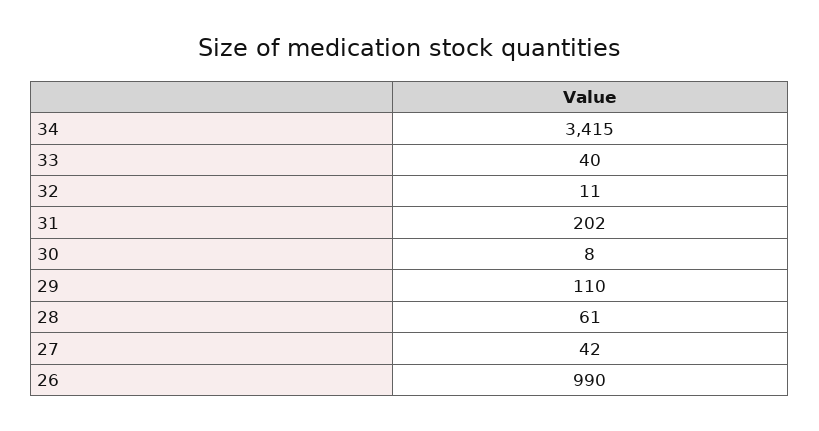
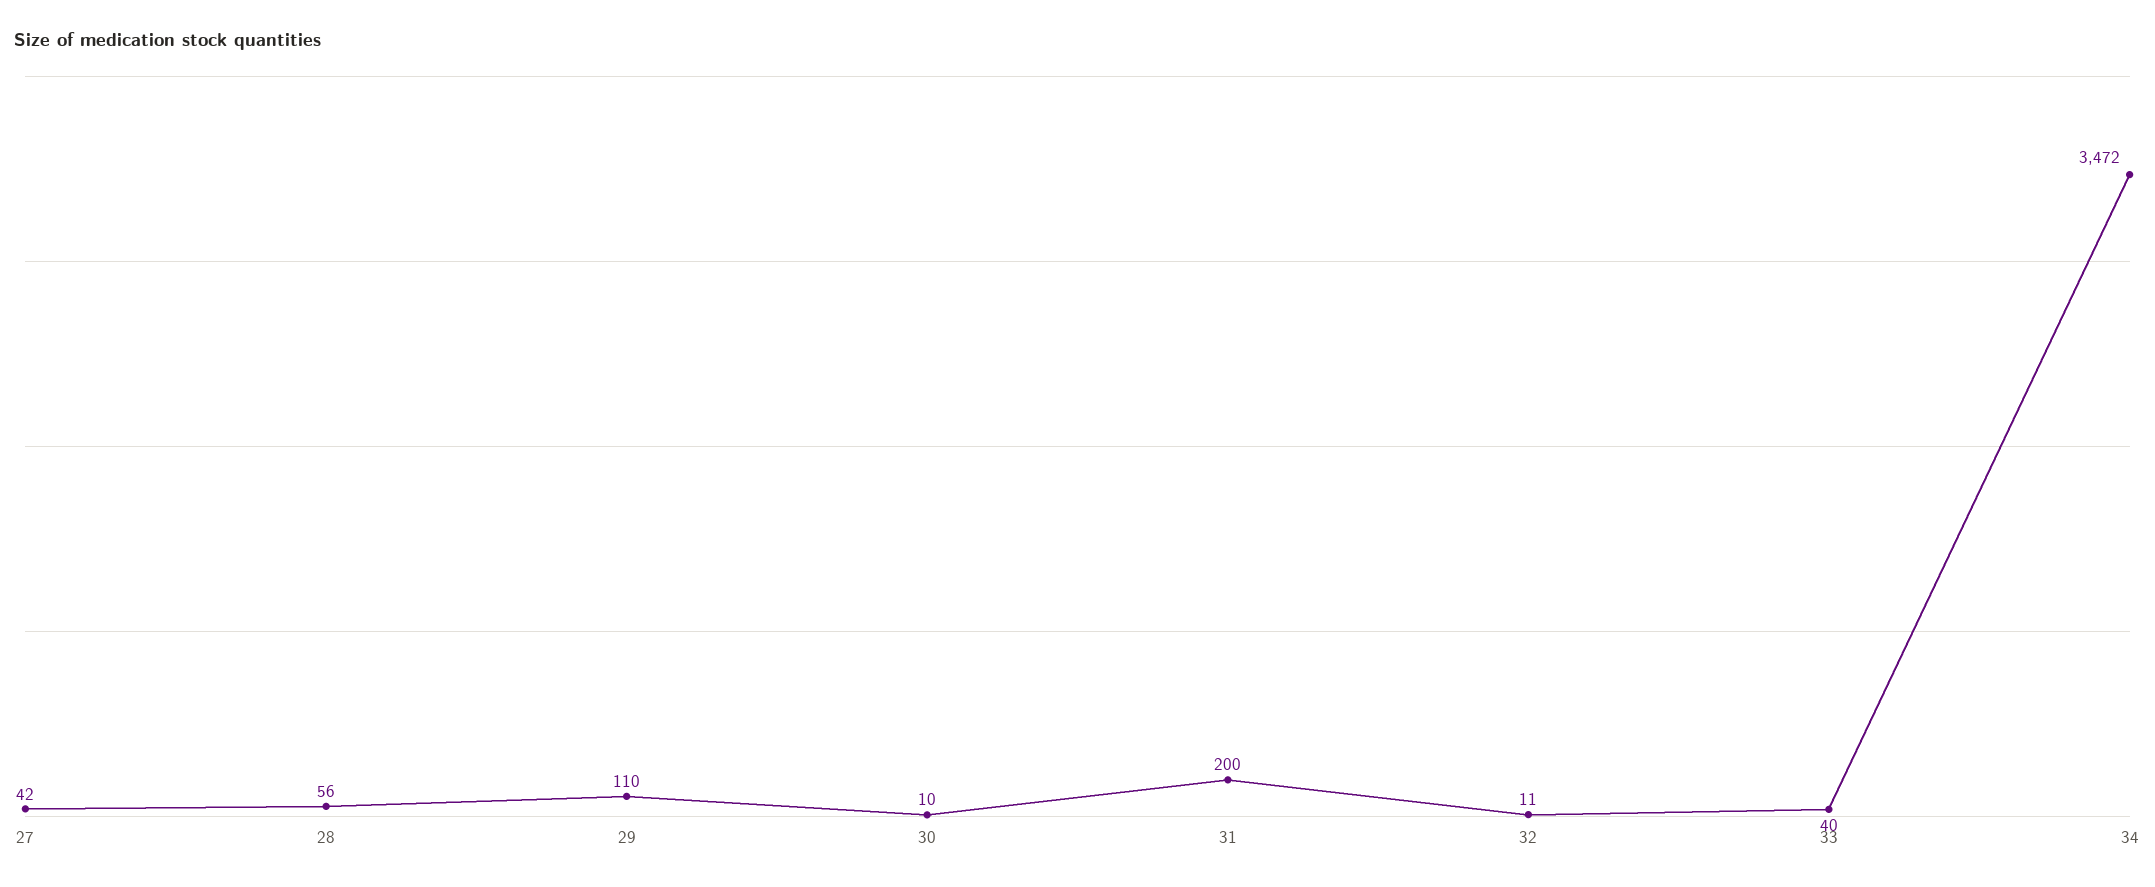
34: 3415 -> 3472
31: 202 -> 200
30: 8 -> 10
28: 61 -> 56
26: 990 -> none

